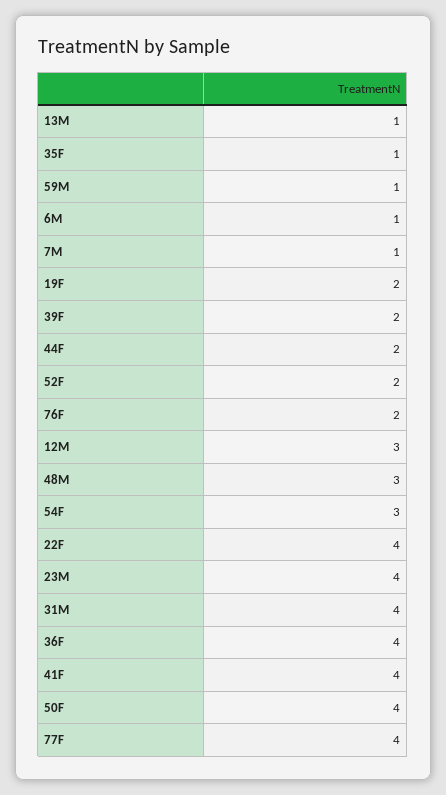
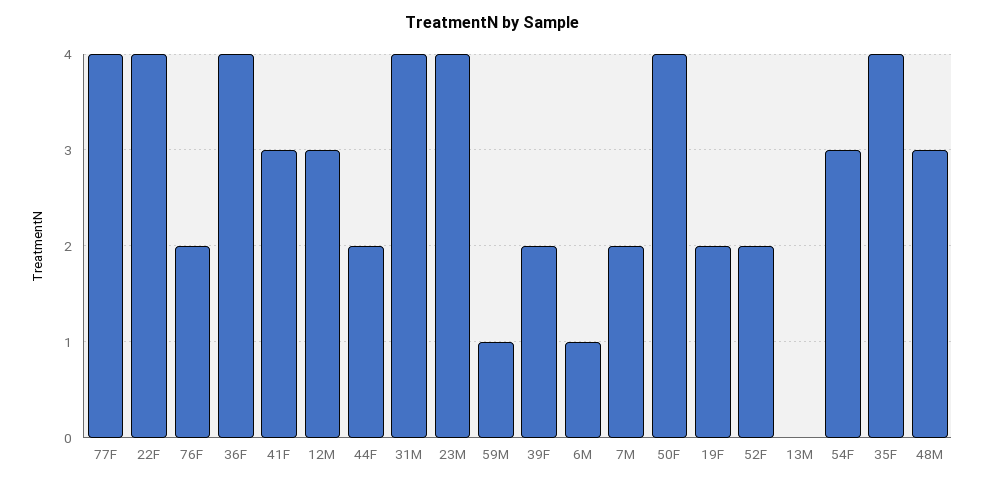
13M: 1 -> 0
35F: 1 -> 4
7M: 1 -> 2
41F: 4 -> 3

